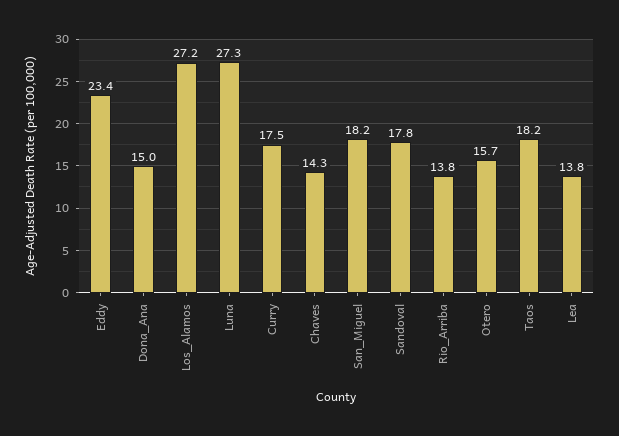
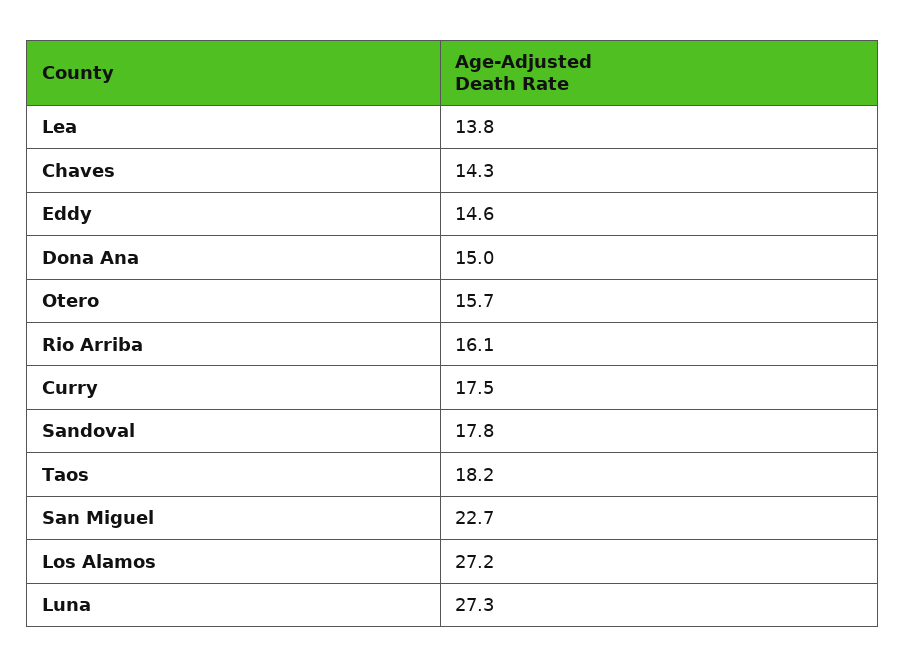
Eddy: 23.4 -> 14.6
San_Miguel: 18.2 -> 22.7
Rio_Arriba: 13.8 -> 16.1

